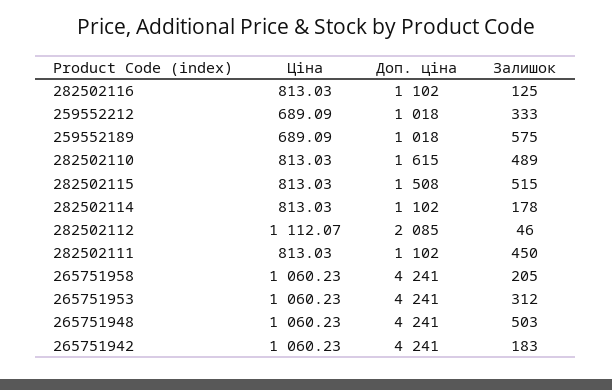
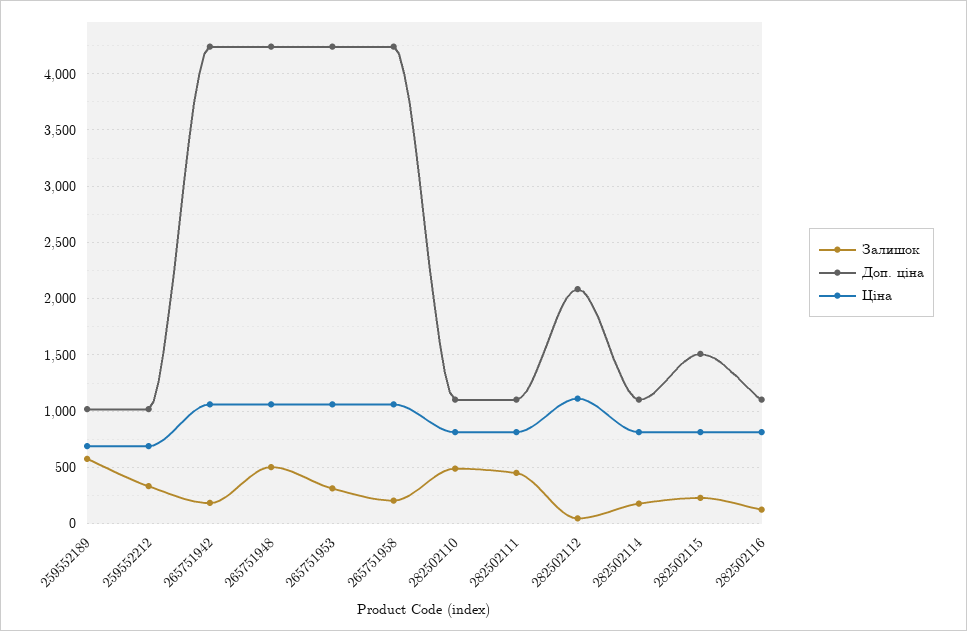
Доп. ціна, 282502110: 1615 -> 1100
Залишок, 282502115: 515 -> 200

